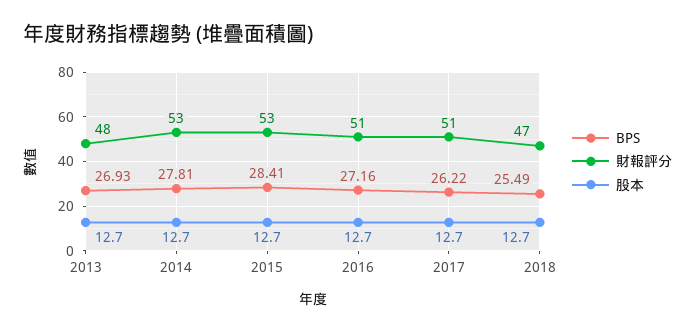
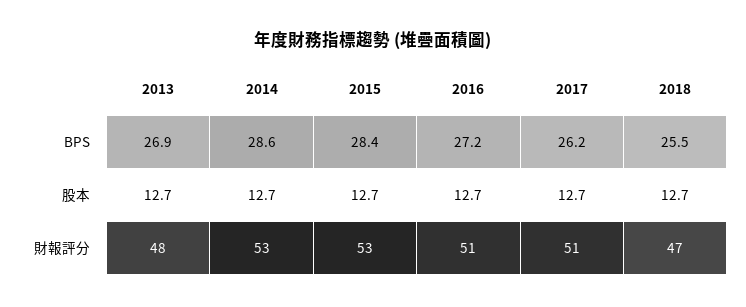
BPS, 2014: 27.81 -> 28.6

